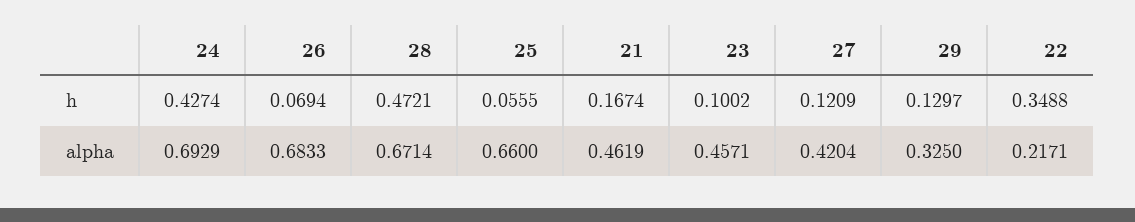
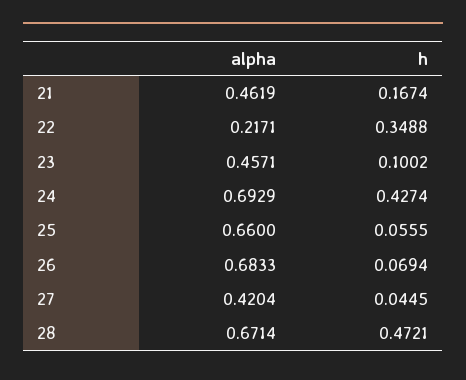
27, h: 0.1209 -> 0.0445
29, h: 0.1297 -> none
29, alpha: 0.325 -> none

